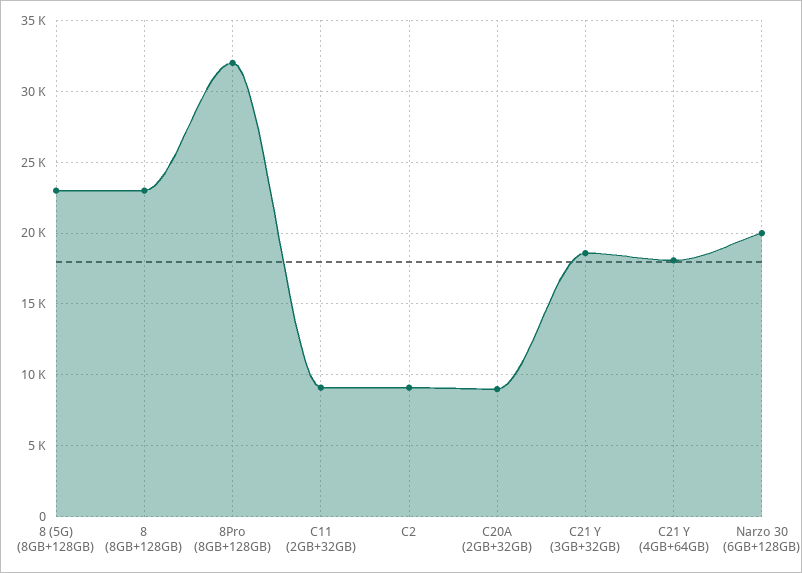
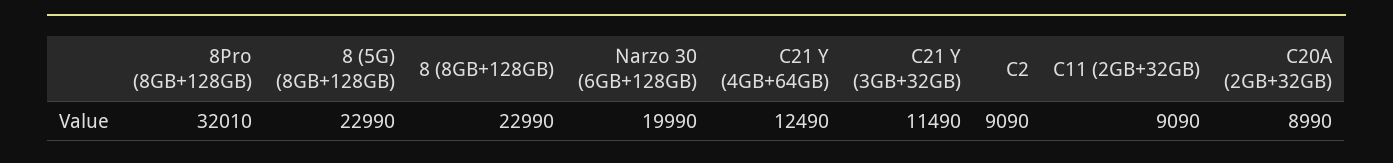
C21 Y (3GB+32GB): 18500 -> 11490
C21 Y (4GB+64GB): 18000 -> 12490

